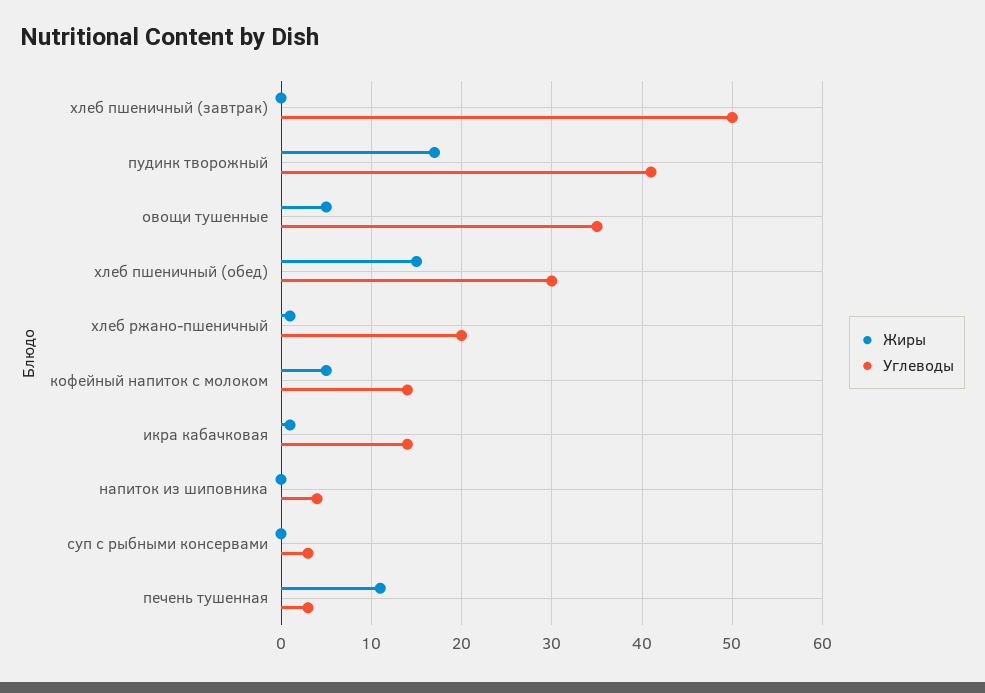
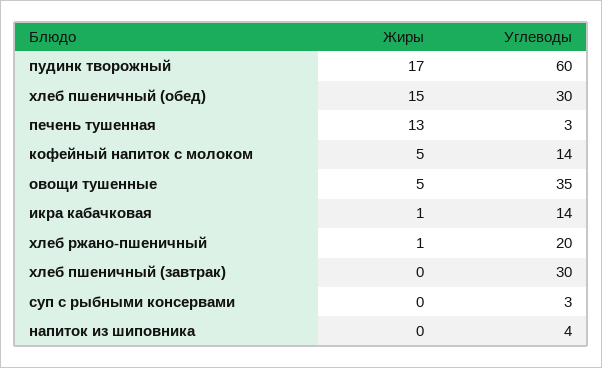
Углеводы, хлеб пшеничный (завтрак): 50 -> 30
Углеводы, пудинк творожный: 41 -> 60
Жиры, печень тушенная: 11 -> 13

